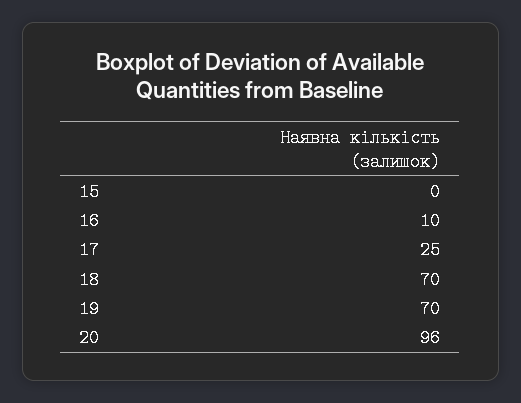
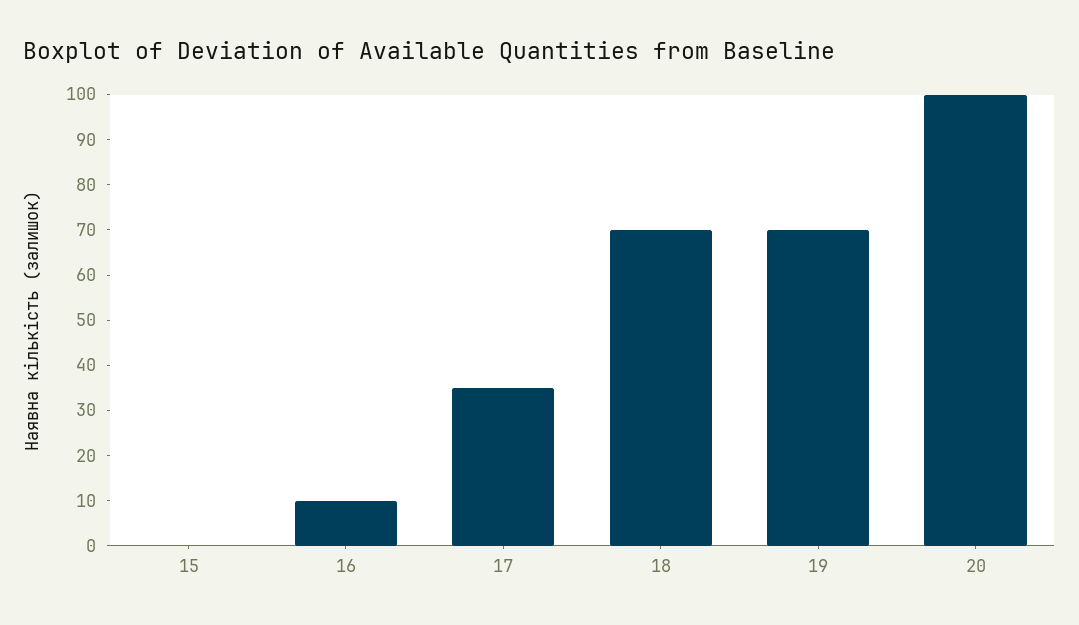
17: 25 -> 35
20: 96 -> 100

